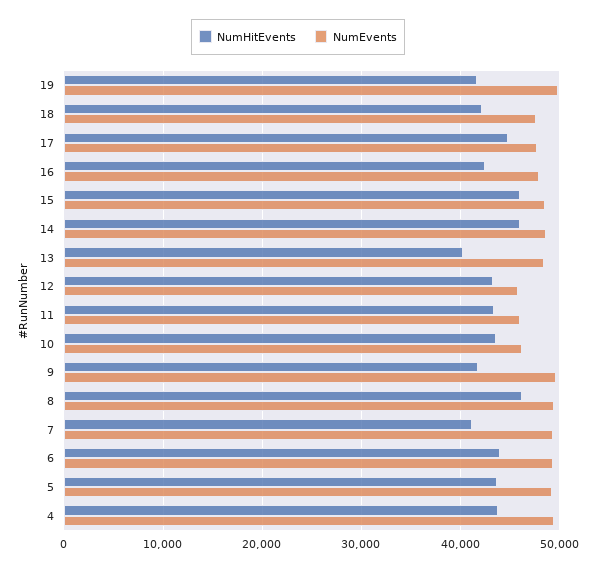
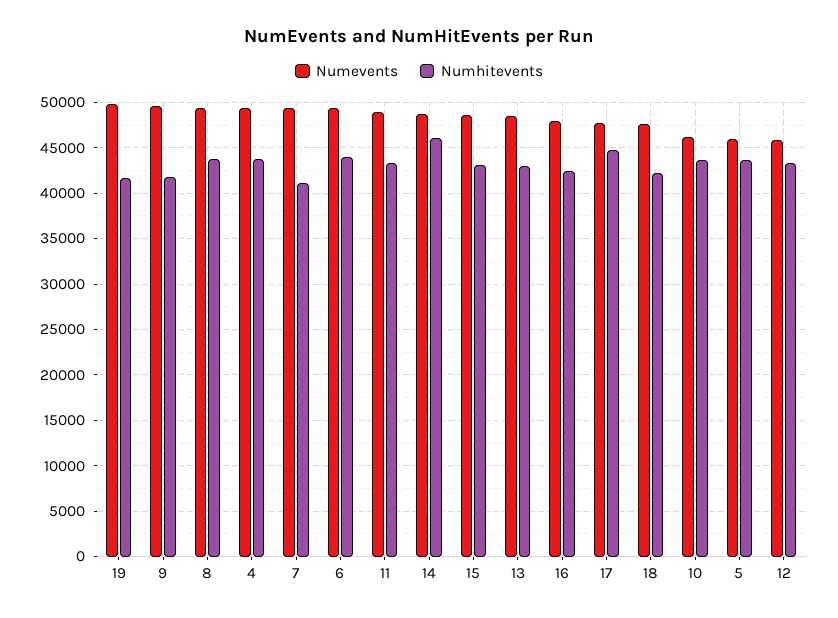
NumHitEvents, 15: 46000 -> 43000
NumHitEvents, 13: 40000 -> 43000
NumEvents, 11: 46000 -> 49000
NumHitEvents, 8: 46000 -> 44000
NumEvents, 5: 49000 -> 46000

